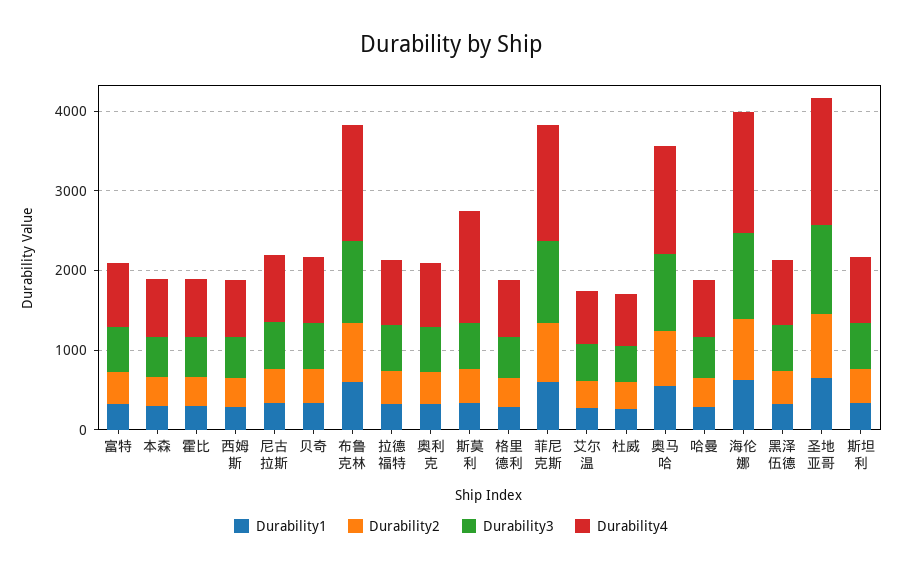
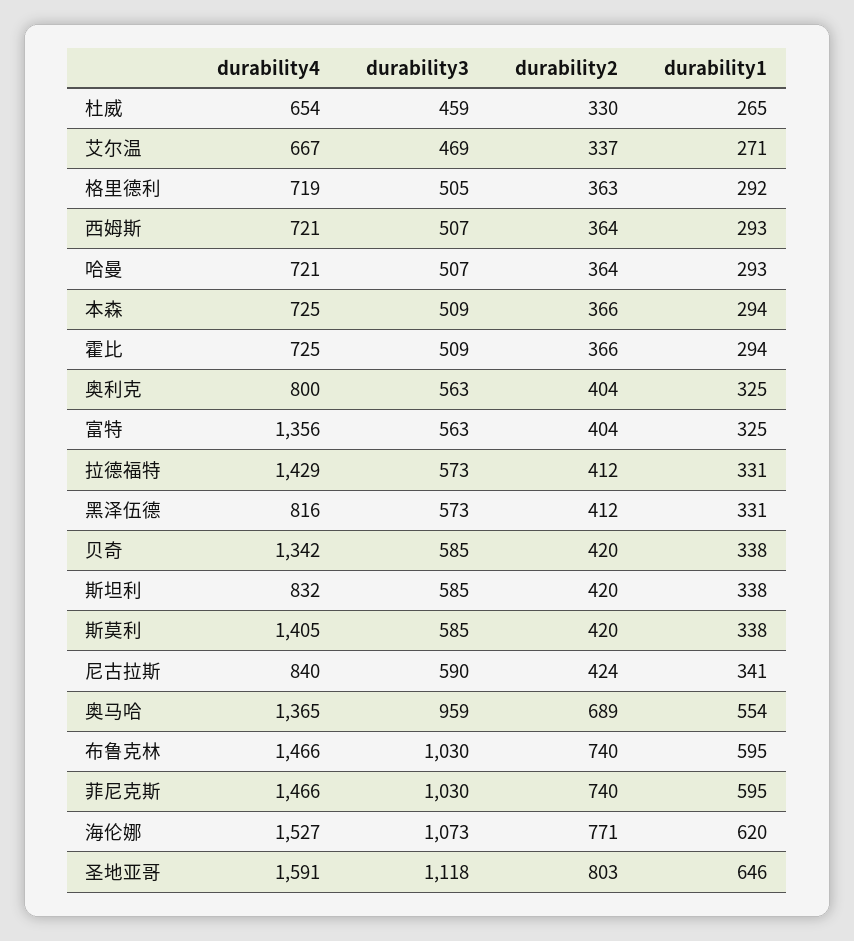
Durability4, 富特: 800 -> 1356
Durability4, 贝奇: 800 -> 1342
Durability4, 拉德福特: 800 -> 1429

